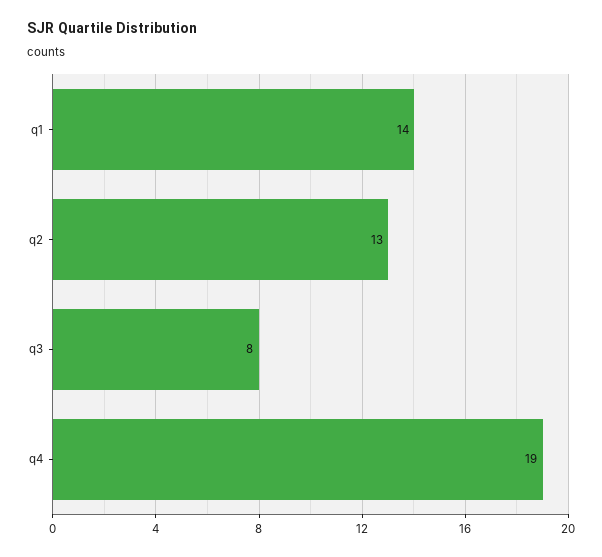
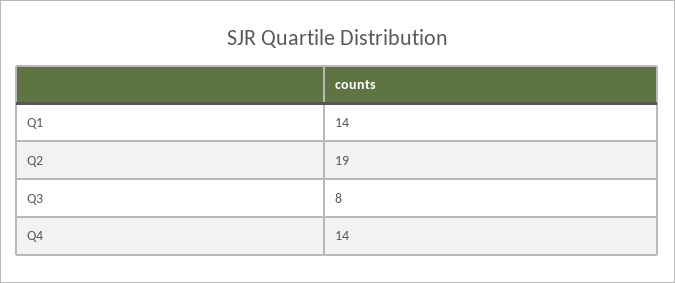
q2: 13 -> 19
q4: 19 -> 14

